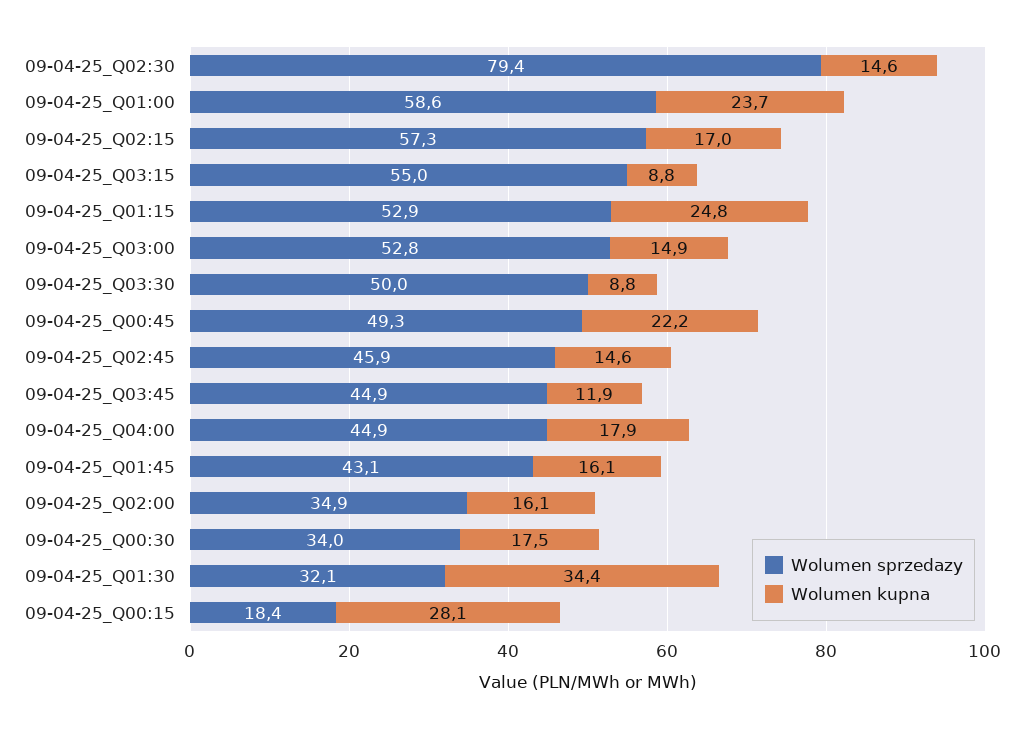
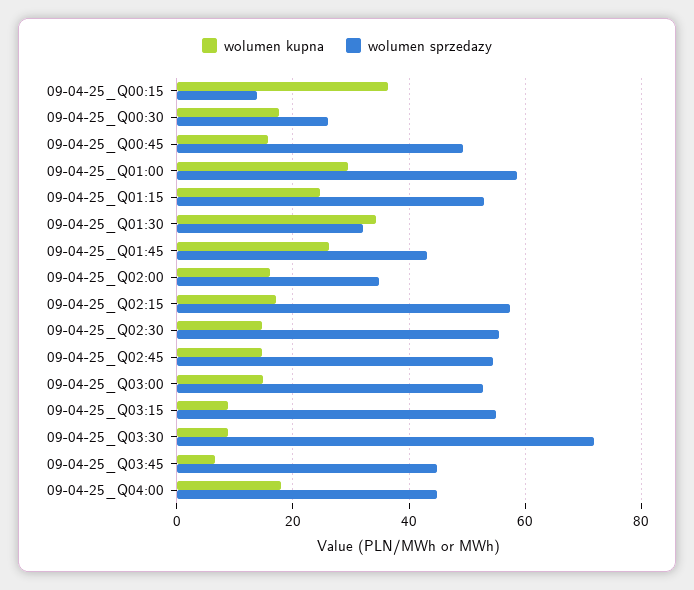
Wolumen sprzedazy, 09-04-25_Q02:30: 79.4 -> 56
Wolumen kupna, 09-04-25_Q01:00: 23.7 -> 30
Wolumen sprzedazy, 09-04-25_Q03:30: 50 -> 72
Wolumen kupna, 09-04-25_Q00:45: 22.2 -> 16
Wolumen sprzedazy, 09-04-25_Q02:45: 45.9 -> 54
Wolumen kupna, 09-04-25_Q03:45: 11.9 -> 6
Wolumen kupna, 09-04-25_Q01:45: 16.1 -> 26
Wolumen sprzedazy, 09-04-25_Q00:30: 34 -> 26
Wolumen sprzedazy, 09-04-25_Q00:15: 18.4 -> 14
Wolumen kupna, 09-04-25_Q00:15: 28.1 -> 36

